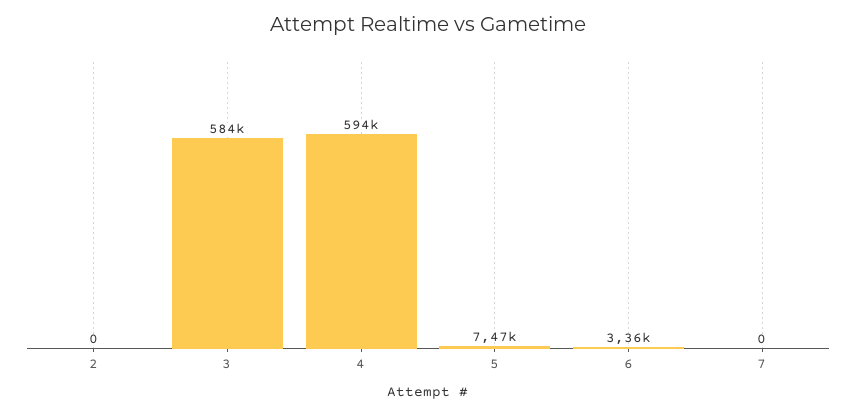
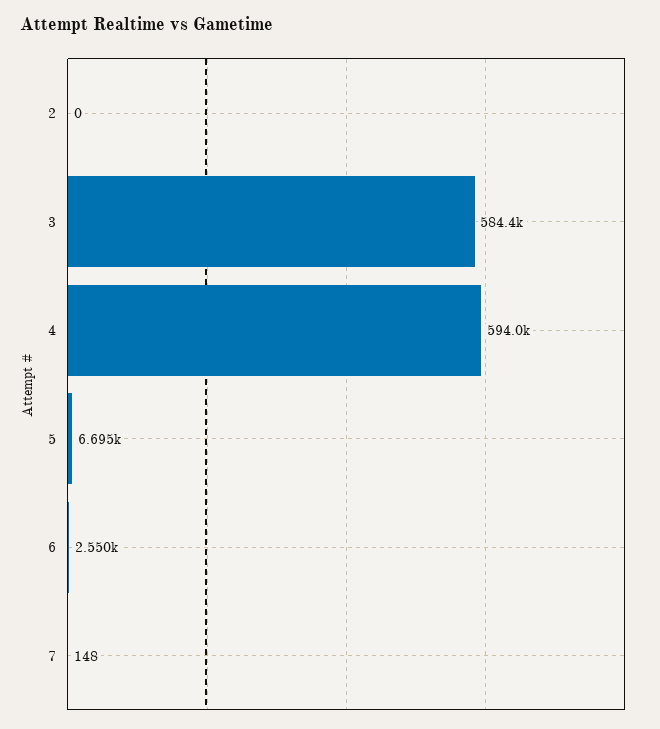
5: 7470 -> 6695
6: 3360 -> 2550
7: 0 -> 148

